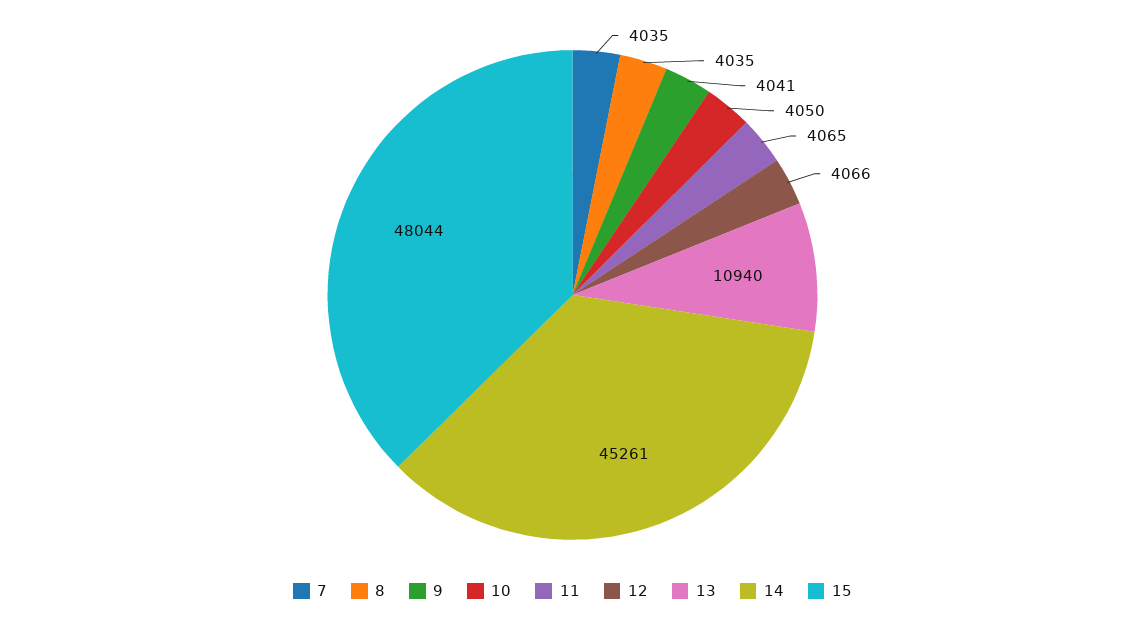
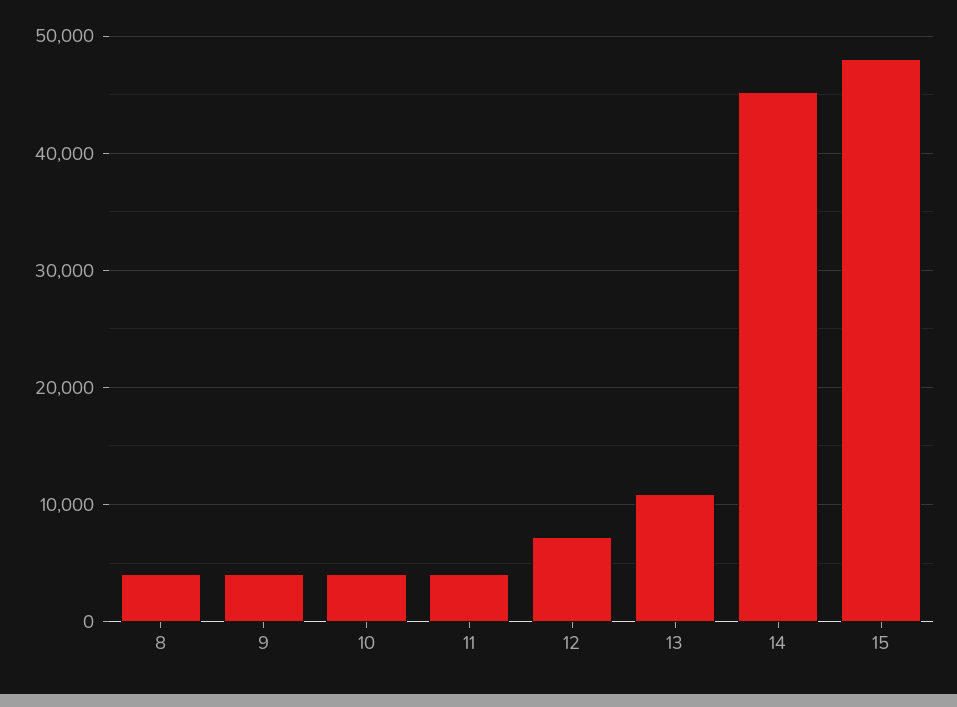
7: 4035 -> none
12: 4066 -> 7000

